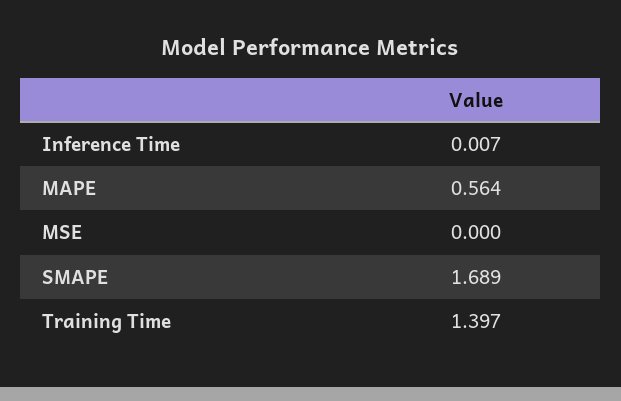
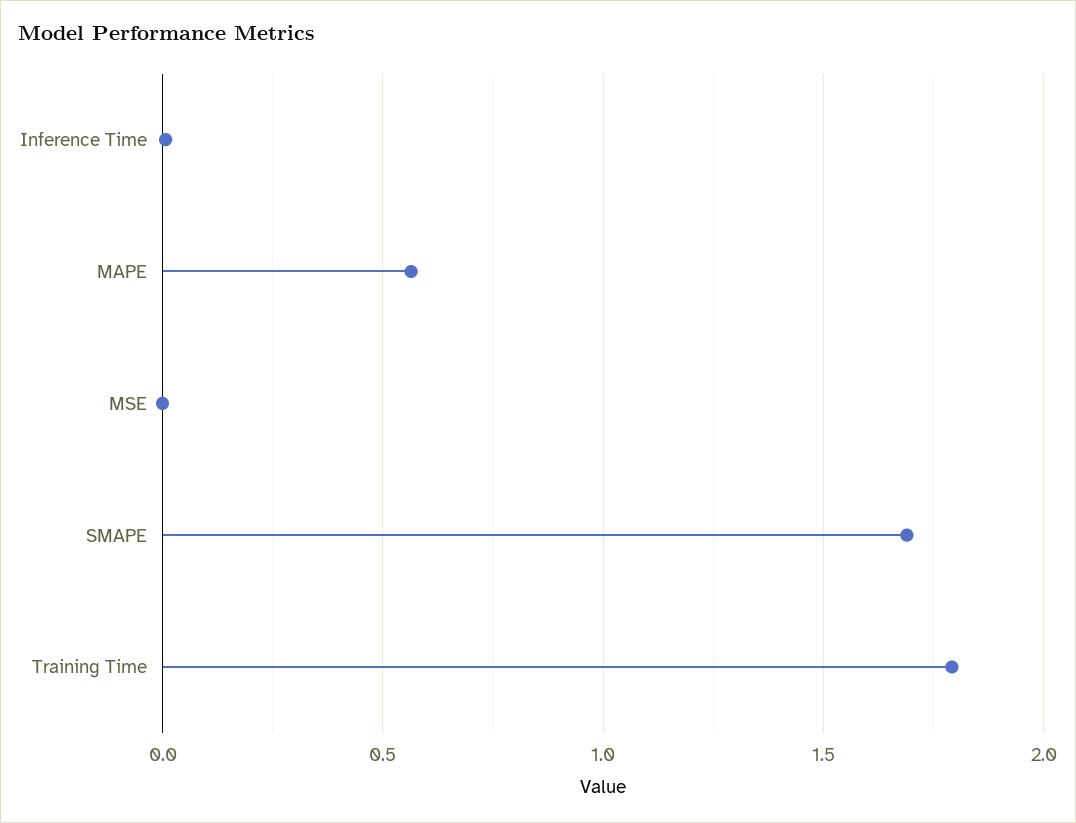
Training Time: 1.397 -> 1.8

